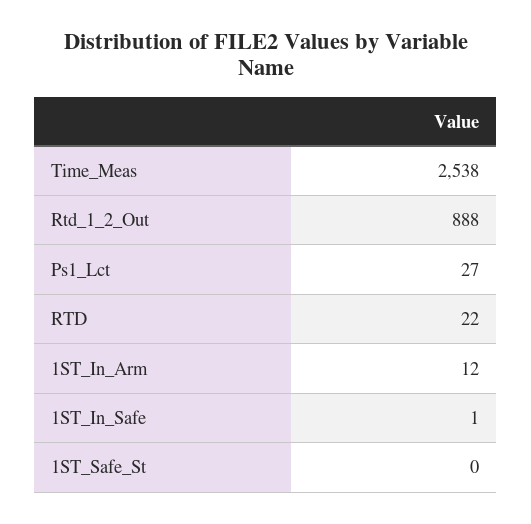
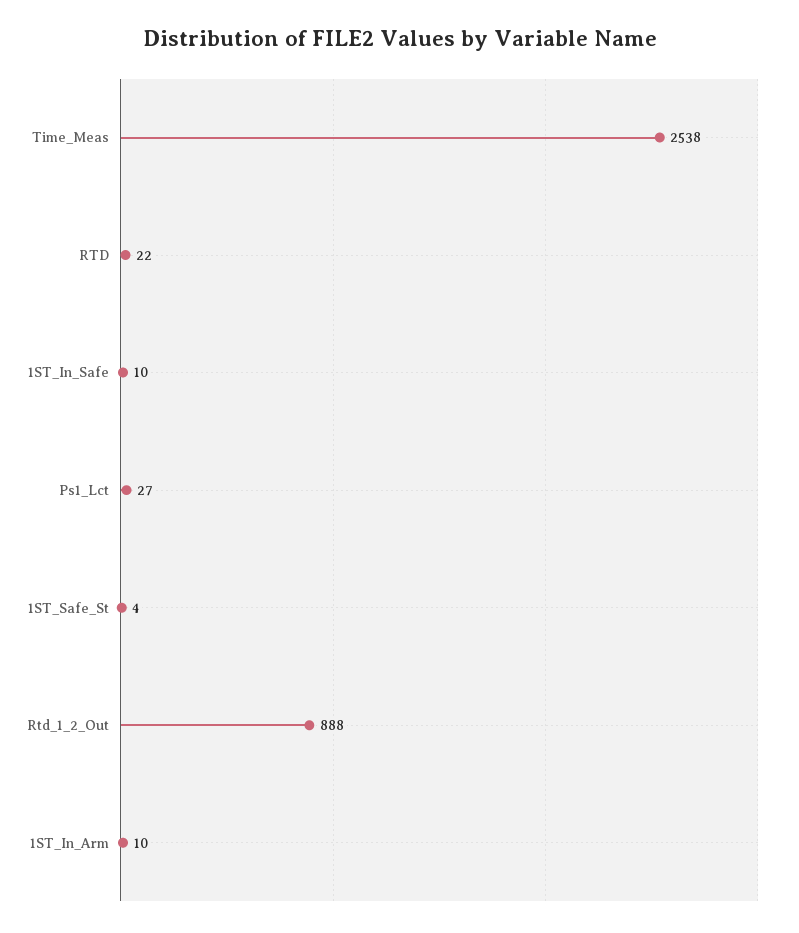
1ST_In_Arm: 12 -> 10
1ST_In_Safe: 1 -> 10
1ST_Safe_St: 0 -> 4

